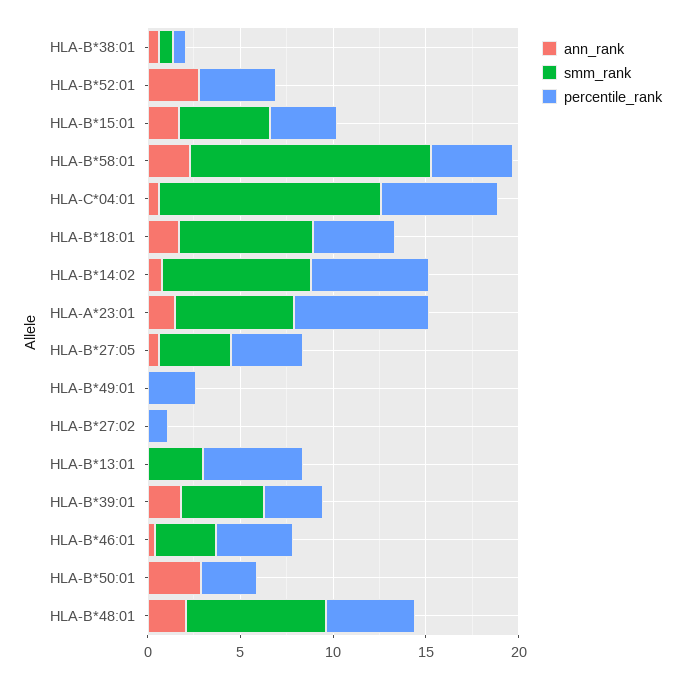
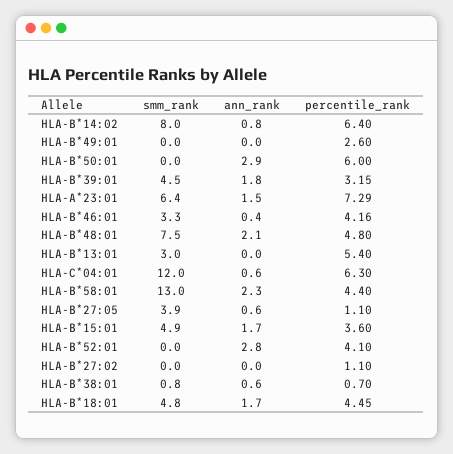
smm_rank, HLA-B*18:01: 7 -> 4.8
percentile_rank, HLA-B*27:05: 4 -> 1.1
percentile_rank, HLA-B*50:01: 3 -> 6

